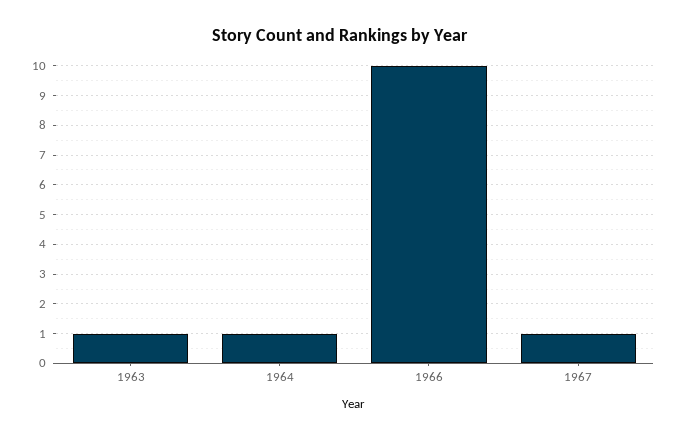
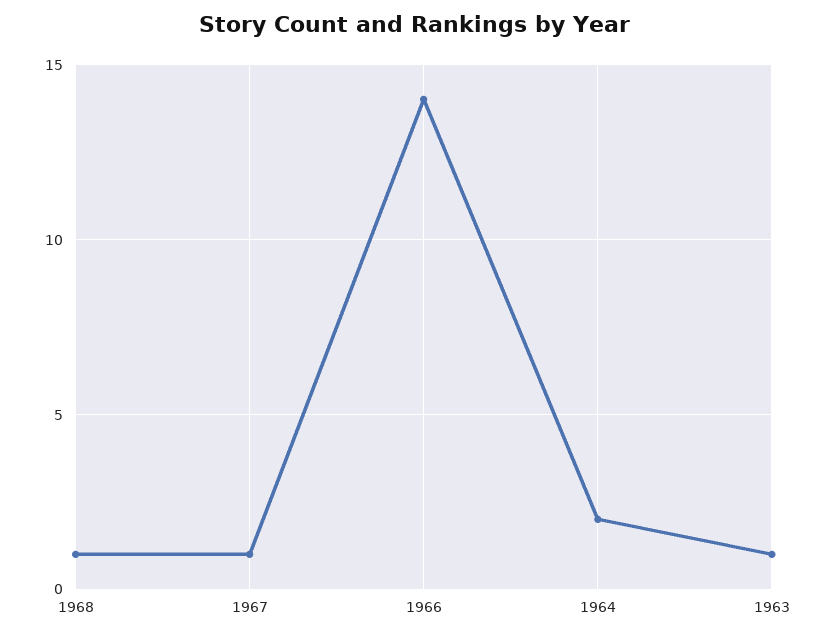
1964: 1 -> 2
1966: 10 -> 14
1968: none -> 1

